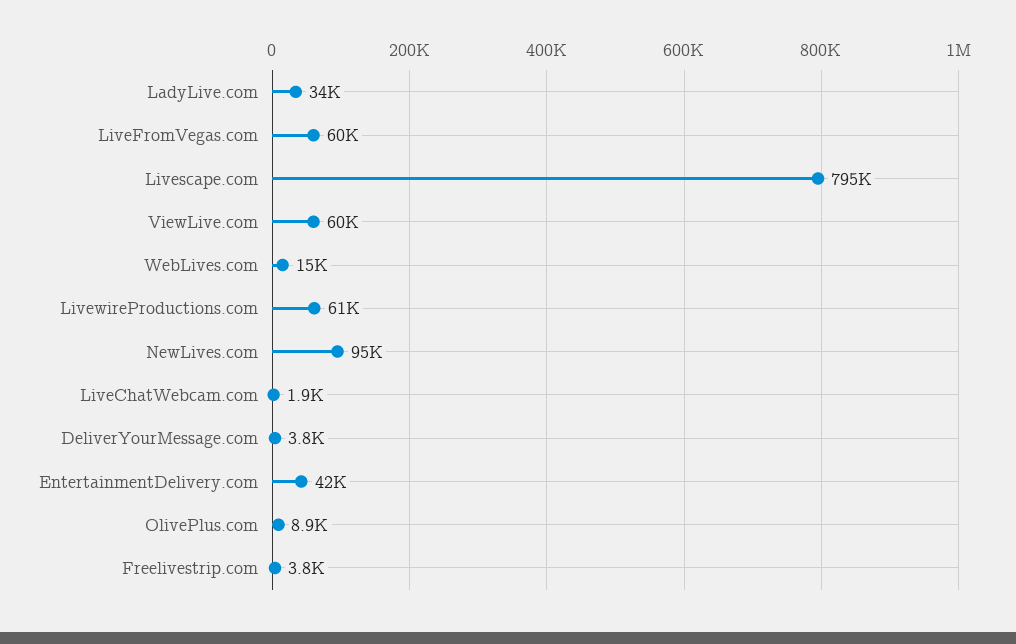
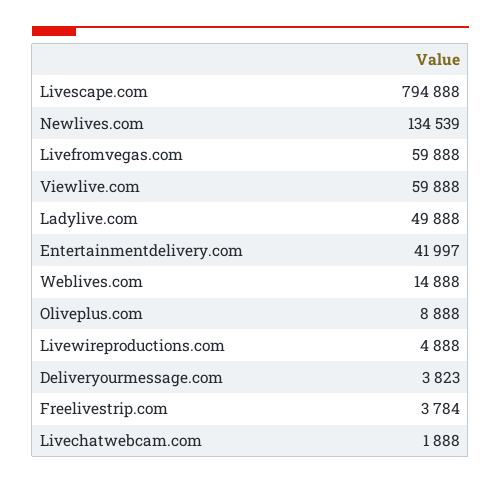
LadyLive.com: 34000 -> 49888
LivewireProductions.com: 61000 -> 4888
NewLives.com: 95000 -> 134539

